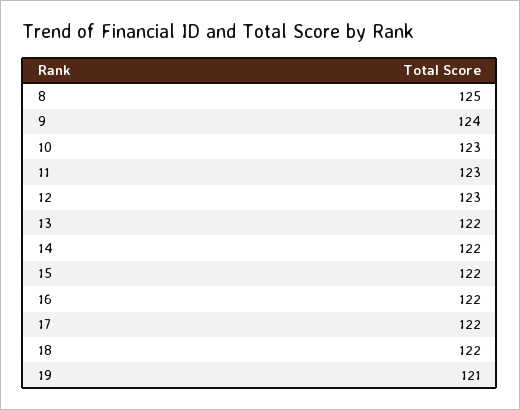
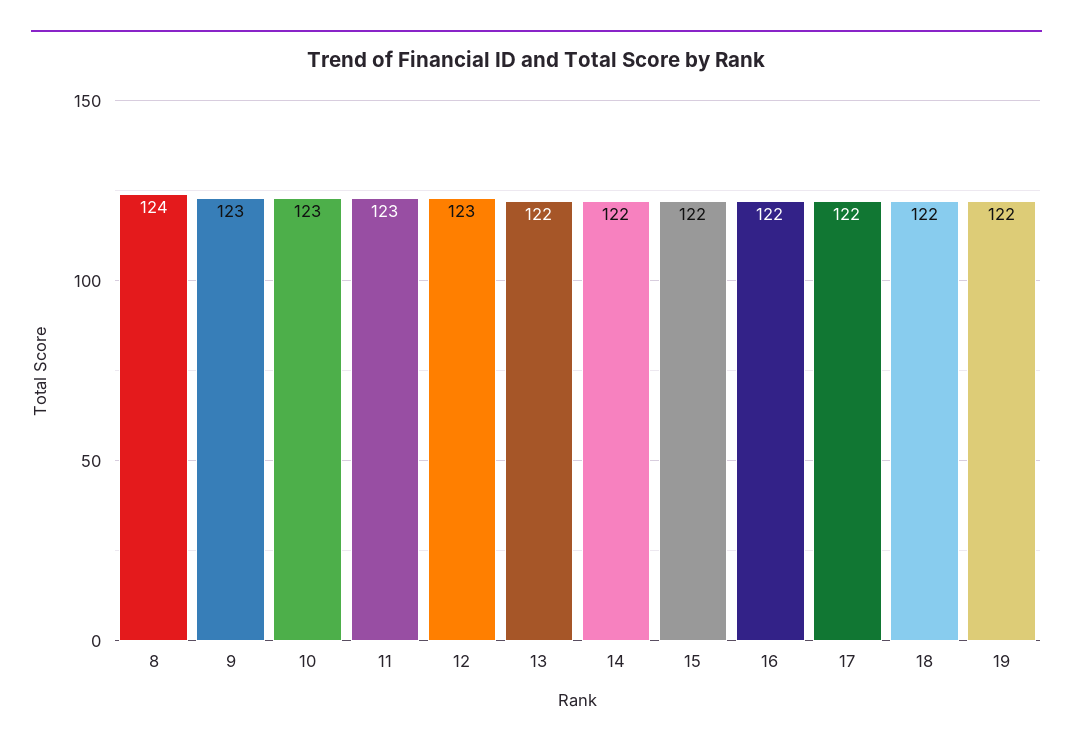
8: 125 -> 124
9: 124 -> 123
19: 121 -> 122

